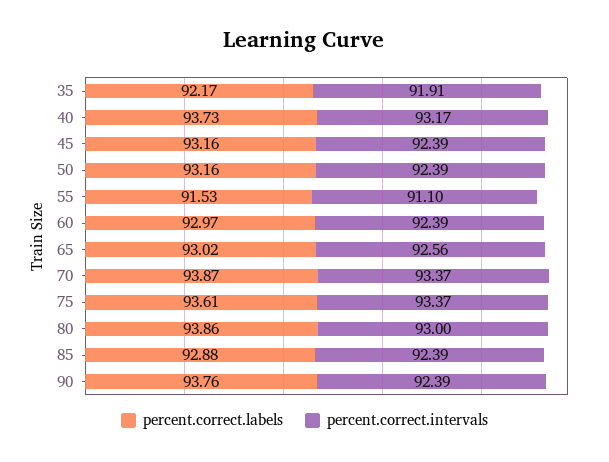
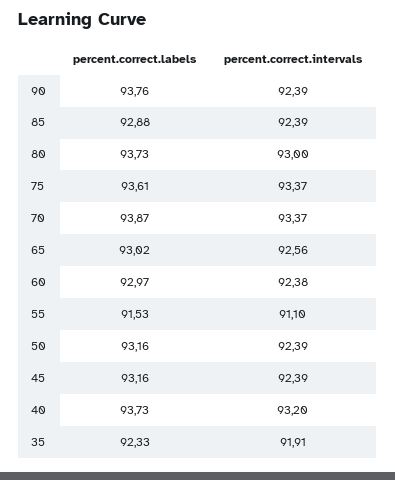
percent.correct.labels, 35: 92.17 -> 92.33
percent.correct.intervals, 40: 93.17 -> 93.2
percent.correct.intervals, 60: 92.39 -> 92.38
percent.correct.labels, 80: 93.86 -> 93.73

